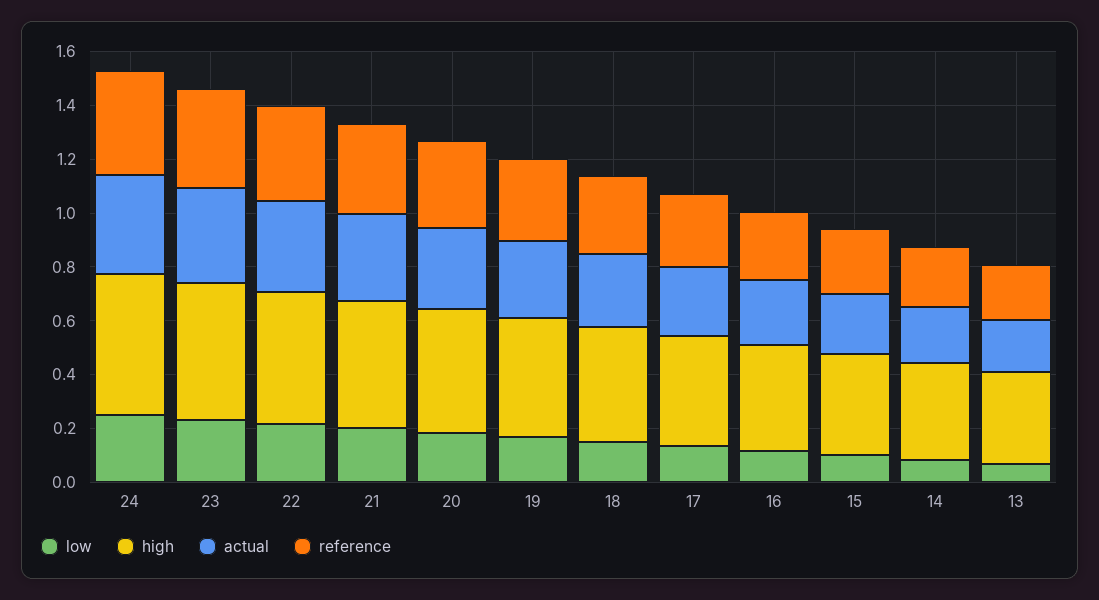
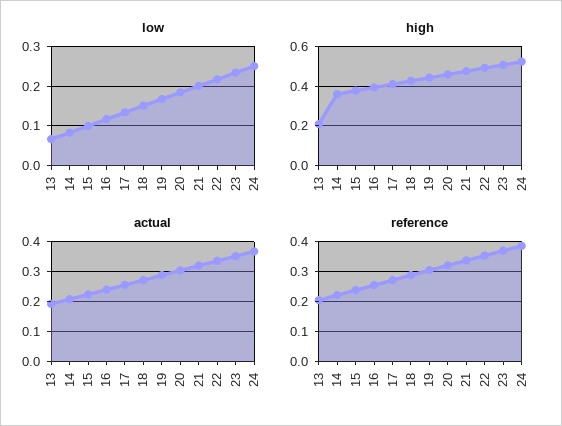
high, 13: 0.35 -> 0.2

